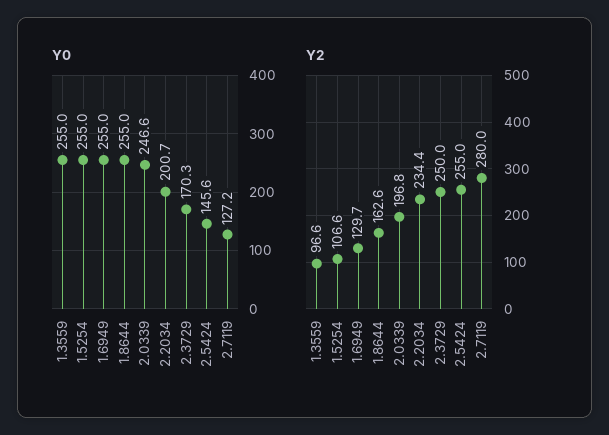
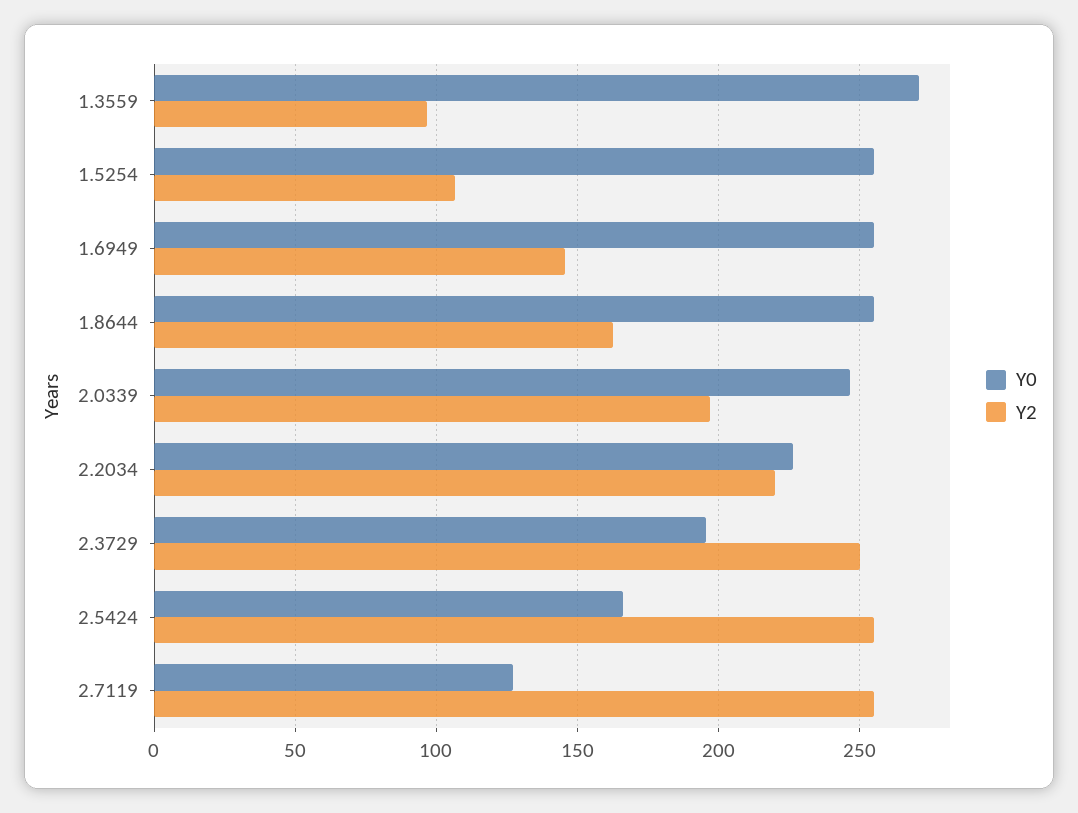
Y0, 1.3559: 255 -> 270
Y0, 2.2034: 200.7 -> 225
Y0, 2.3729: 170.3 -> 195
Y0, 2.5424: 145.6 -> 165
Y2, 1.6949: 129.7 -> 145
Y2, 2.2034: 234.4 -> 220
Y2, 2.7119: 280 -> 255

